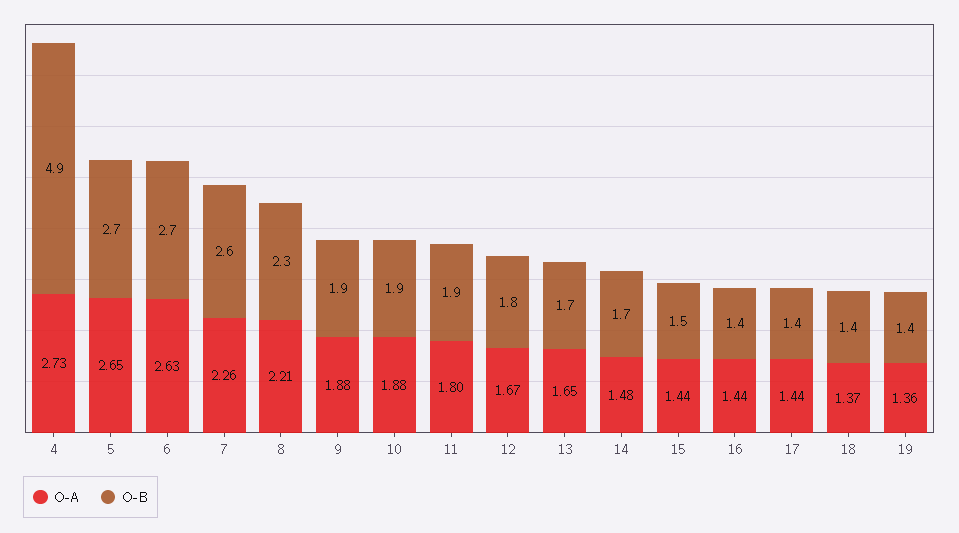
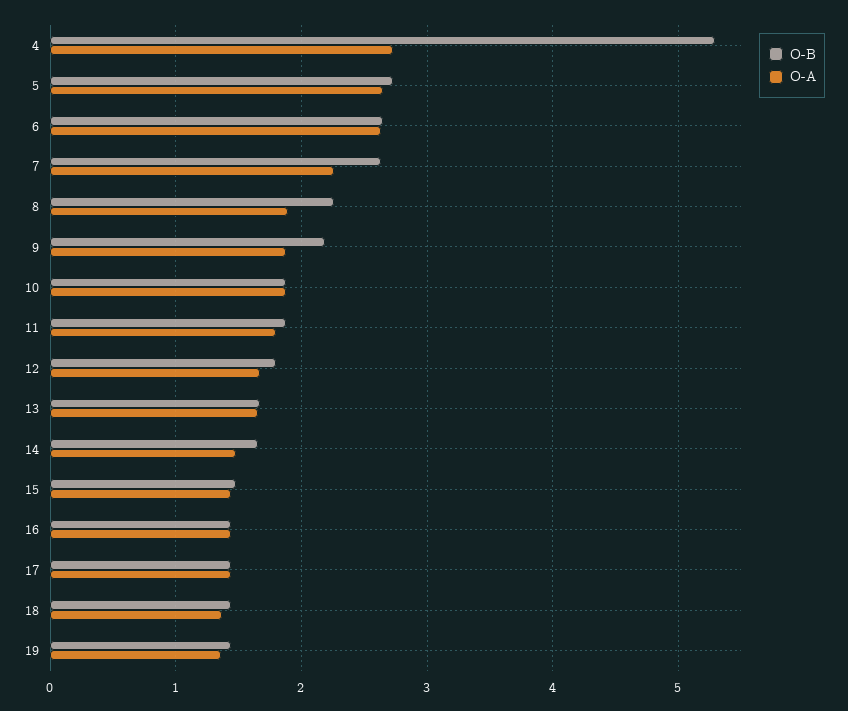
O-B, 4: 4.9 -> 5.3
O-A, 8: 2.21 -> 1.9
O-B, 9: 1.9 -> 2.2

